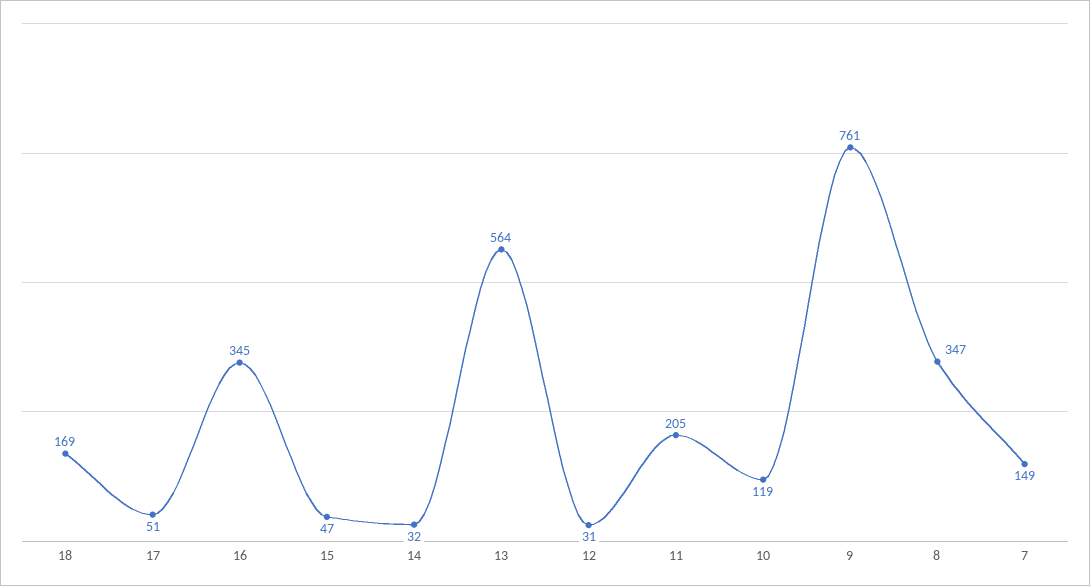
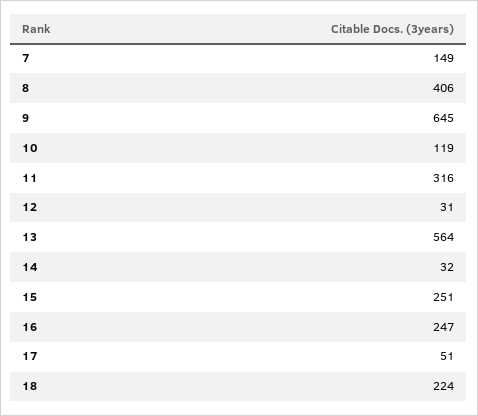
18: 169 -> 224
16: 345 -> 247
15: 47 -> 251
11: 205 -> 316
9: 761 -> 645
8: 347 -> 406

